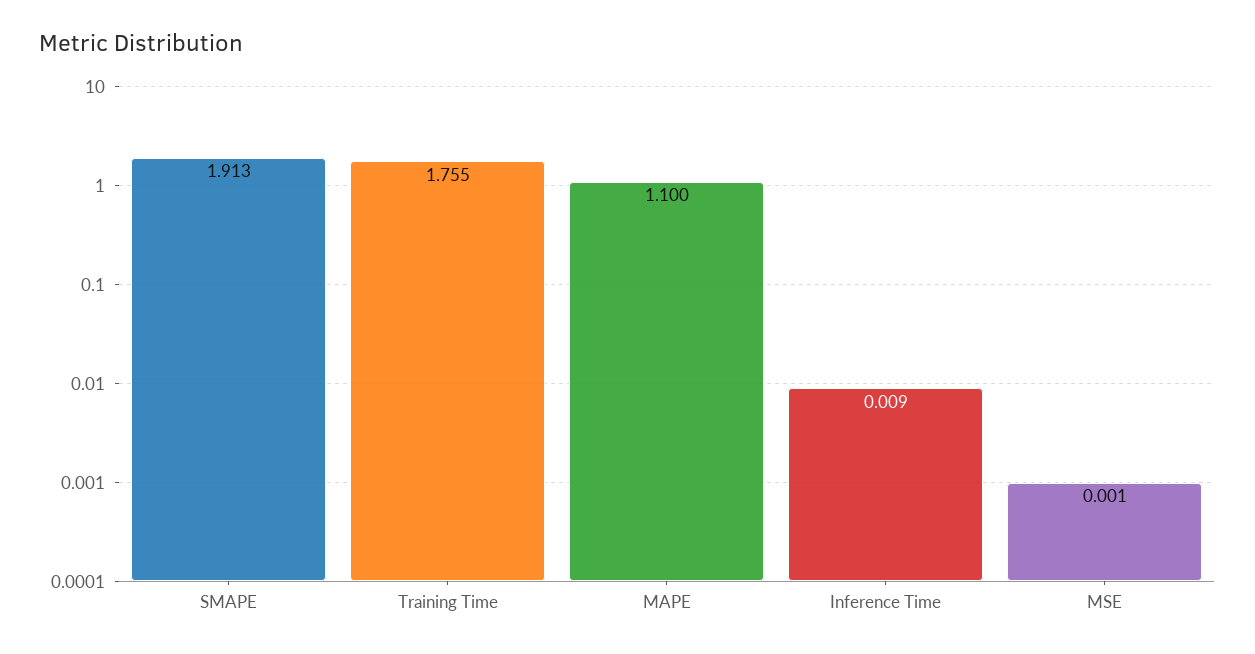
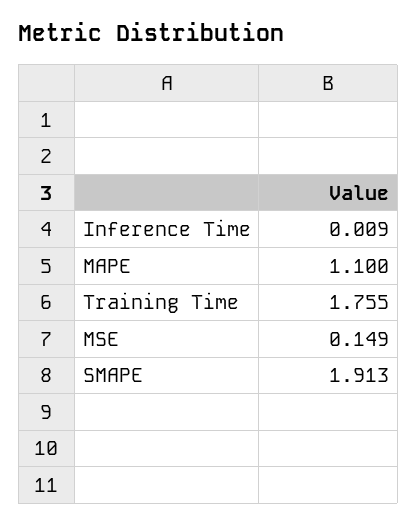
MSE: 0.001 -> 0.149

